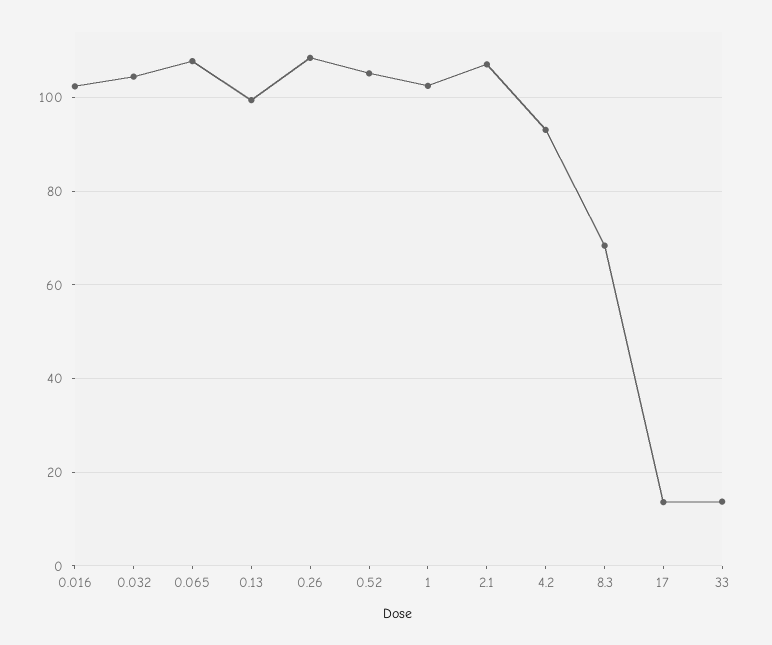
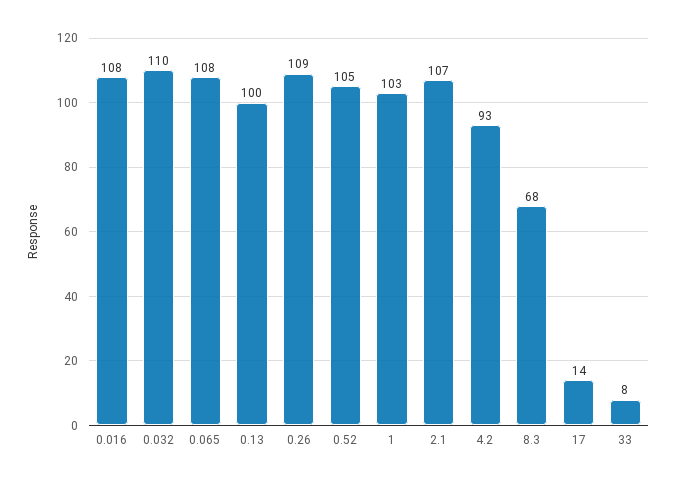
0.016: 102 -> 108
0.032: 104 -> 110
33: 14 -> 8

